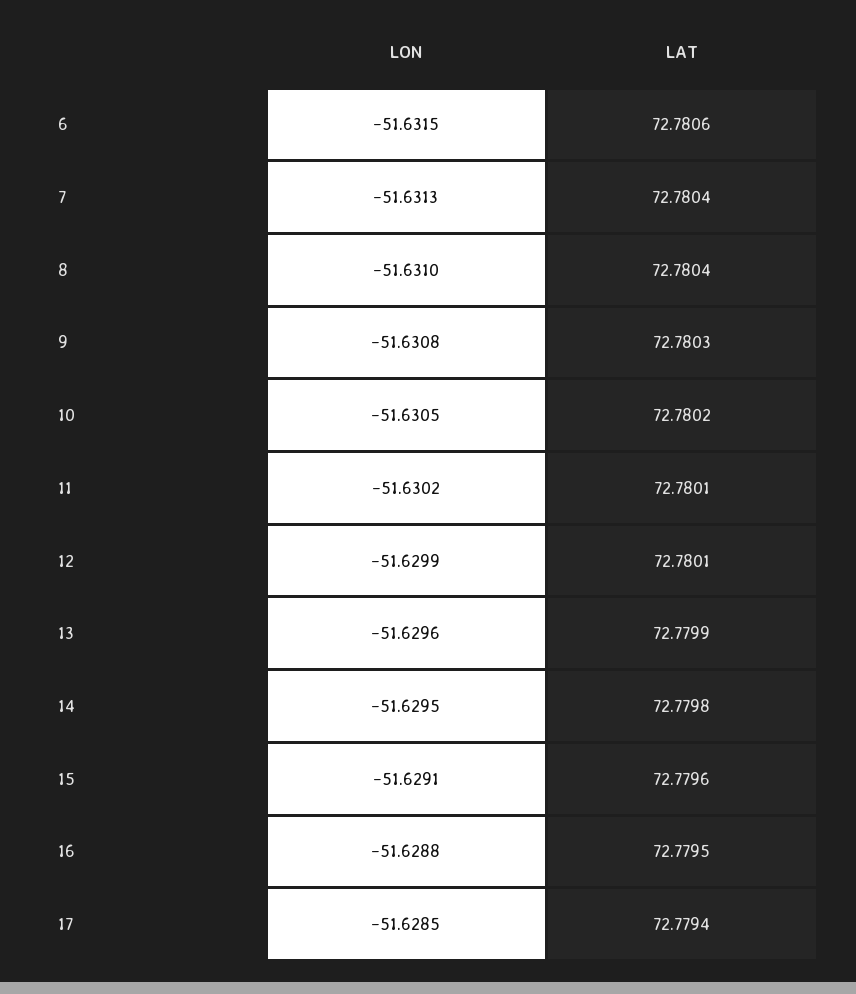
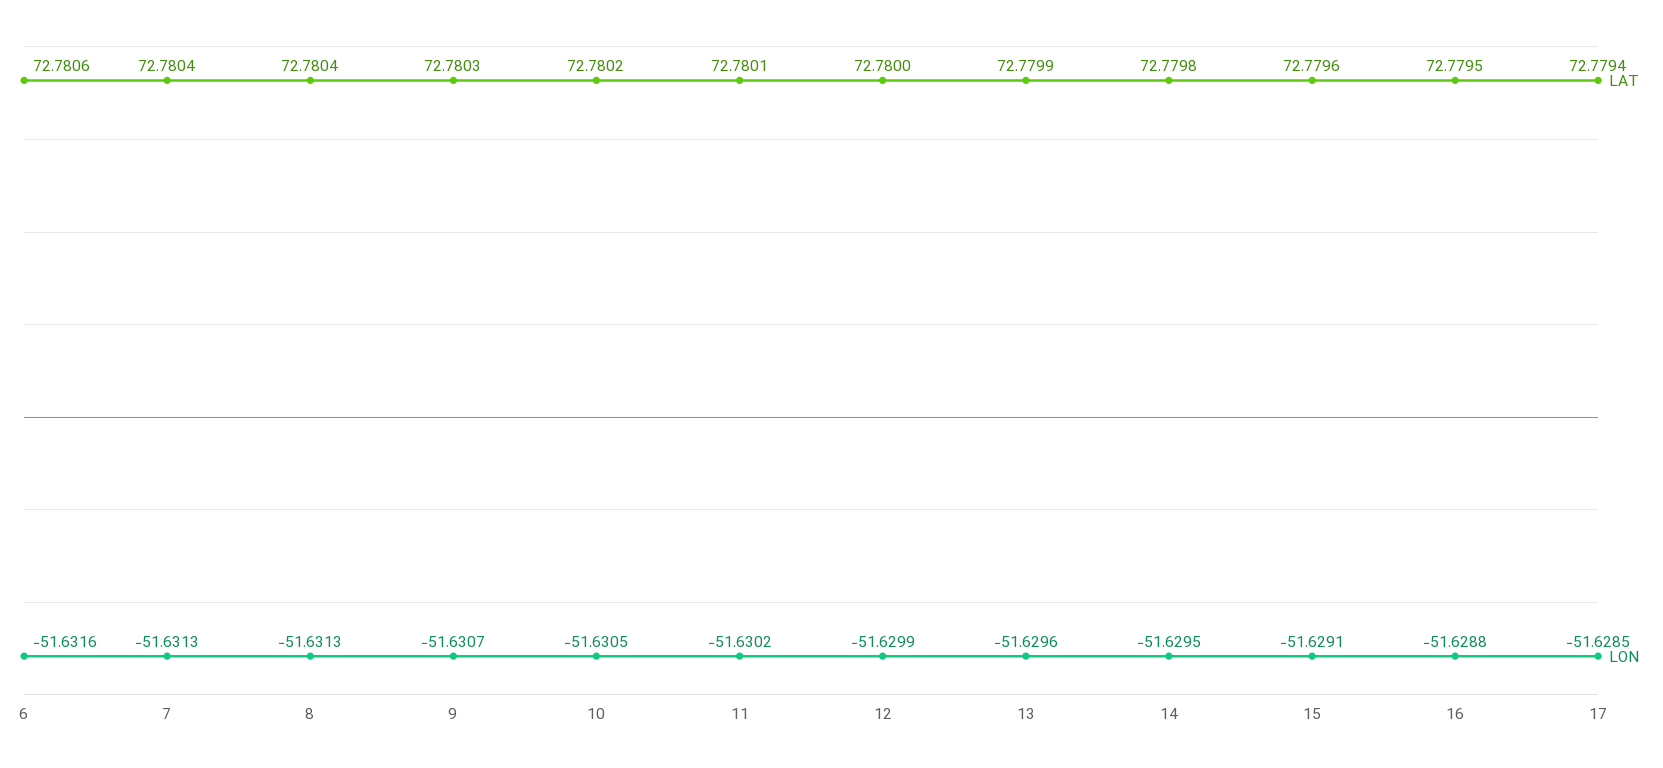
LON, 6: -51.6315 -> -51.6316
LON, 8: -51.631 -> -51.6313
LON, 9: -51.6308 -> -51.6307
LAT, 12: 72.7801 -> 72.78

